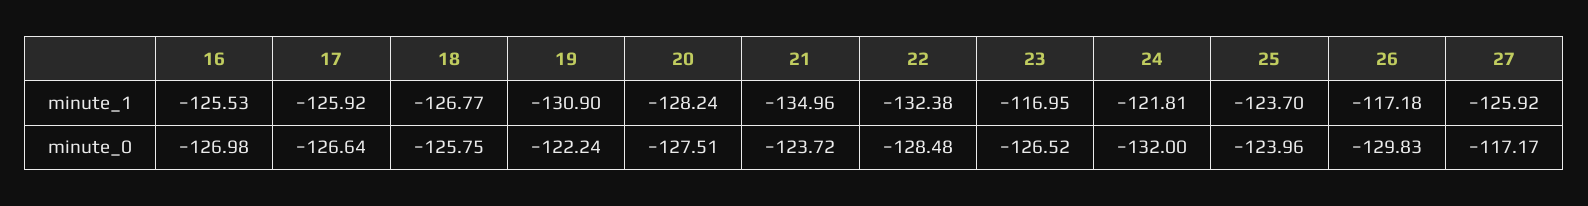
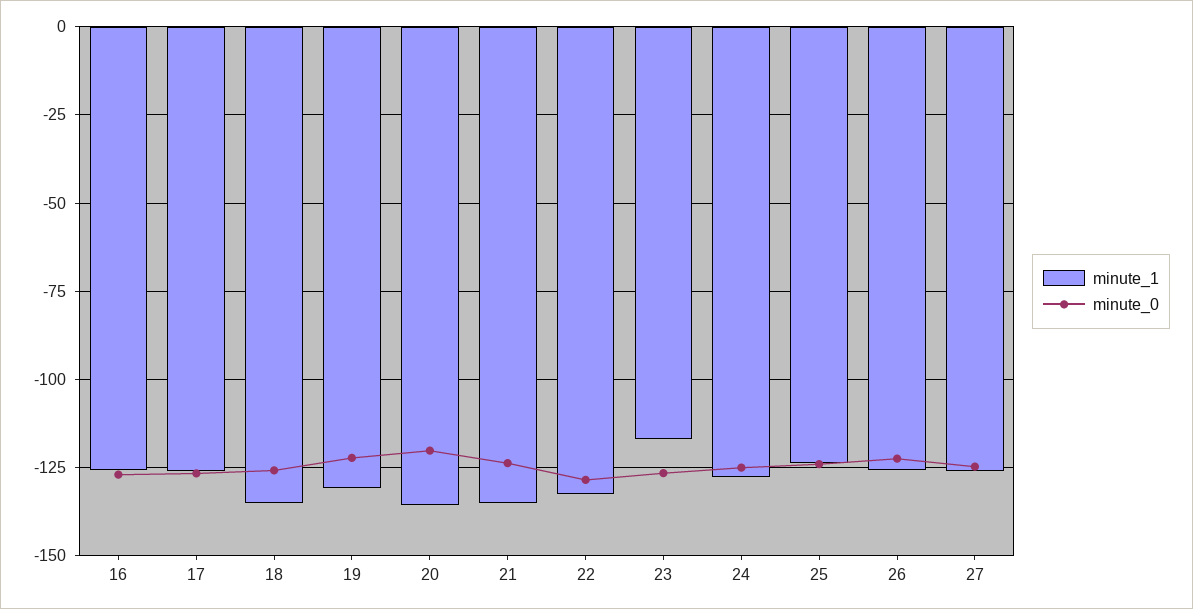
minute_1, 18: -126.77 -> -135
minute_1, 20: -128.24 -> -135
minute_1, 24: -121.81 -> -127.5
minute_1, 26: -117.18 -> -125
minute_0, 20: -127.51 -> -120
minute_0, 24: -132 -> -125
minute_0, 26: -129.83 -> -122.5
minute_0, 27: -117.17 -> -125

